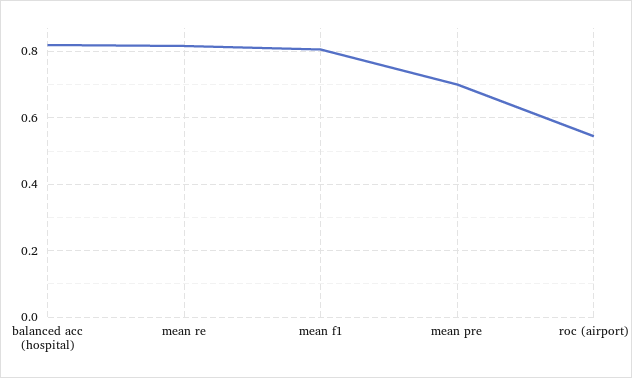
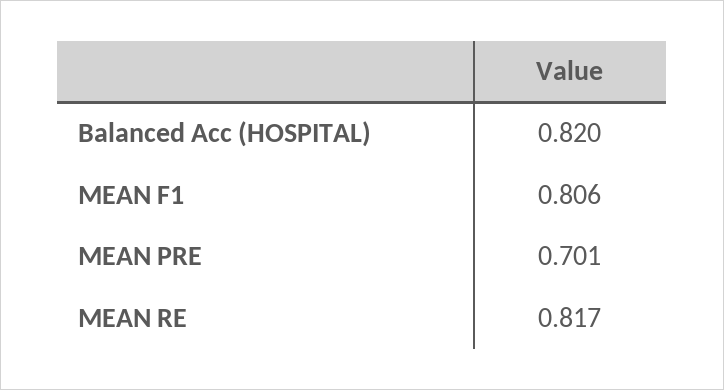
roc (airport): 0.54 -> none

